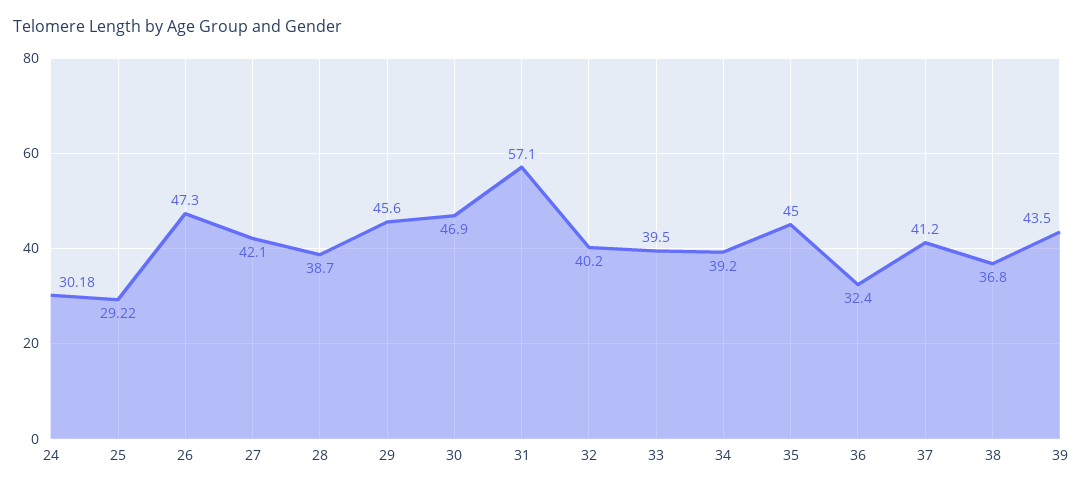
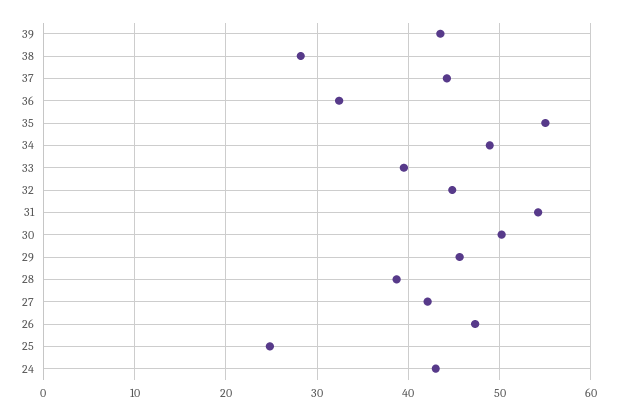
24: 30.18 -> 43
25: 29.22 -> 25
30: 46.9 -> 50
31: 57.1 -> 54
32: 40.2 -> 45
34: 39.2 -> 49
35: 45 -> 55
37: 41.2 -> 44
38: 36.8 -> 28

